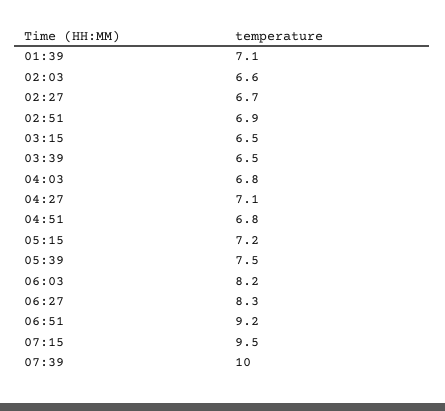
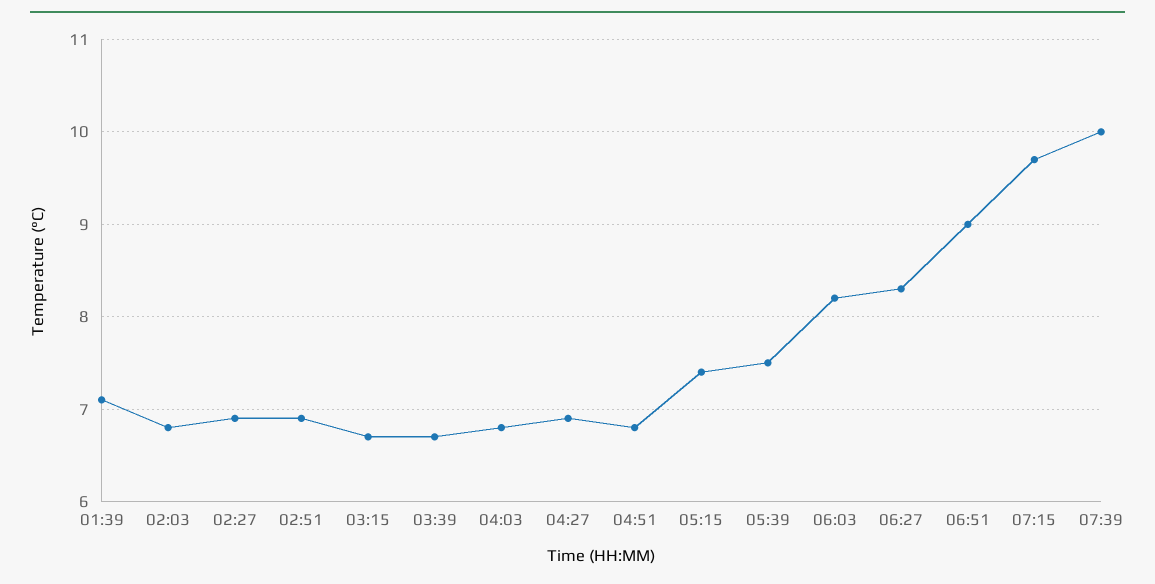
02:03: 6.6 -> 6.8
02:27: 6.7 -> 6.9
03:15: 6.5 -> 6.7
03:39: 6.5 -> 6.7
04:27: 7.1 -> 6.9
05:15: 7.2 -> 7.4
06:51: 9.2 -> 9
07:15: 9.5 -> 9.7

